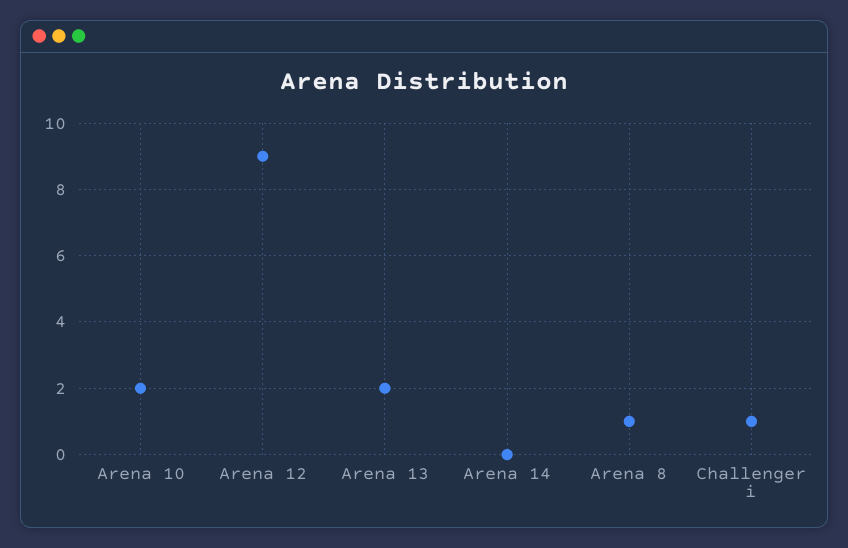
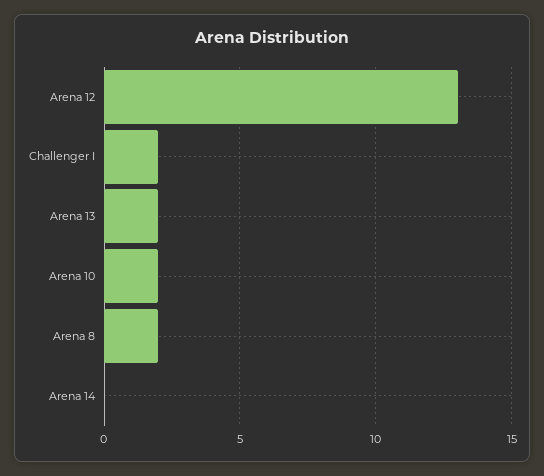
Arena 12: 9 -> 13
Arena 8: 1 -> 2
Challenger i: 1 -> 2

